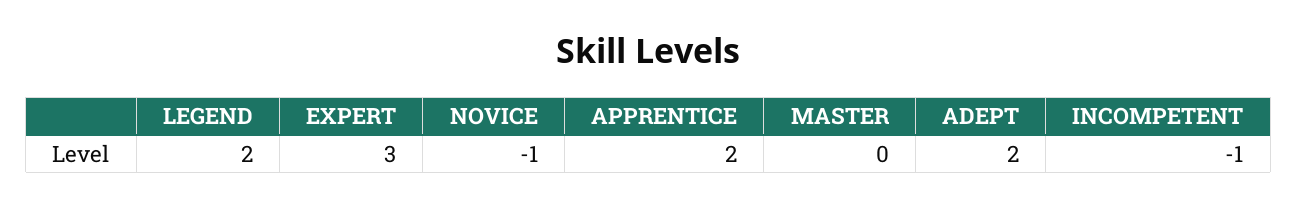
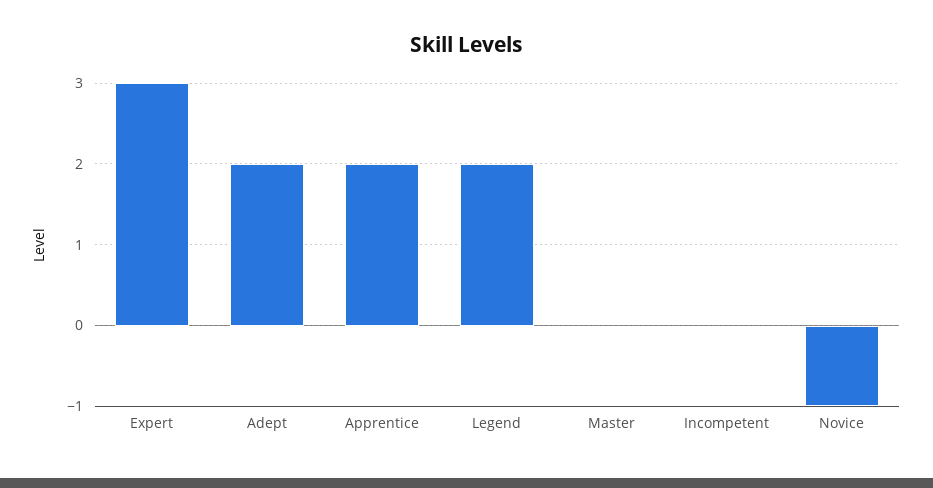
INCOMPETENT: -1 -> 0

